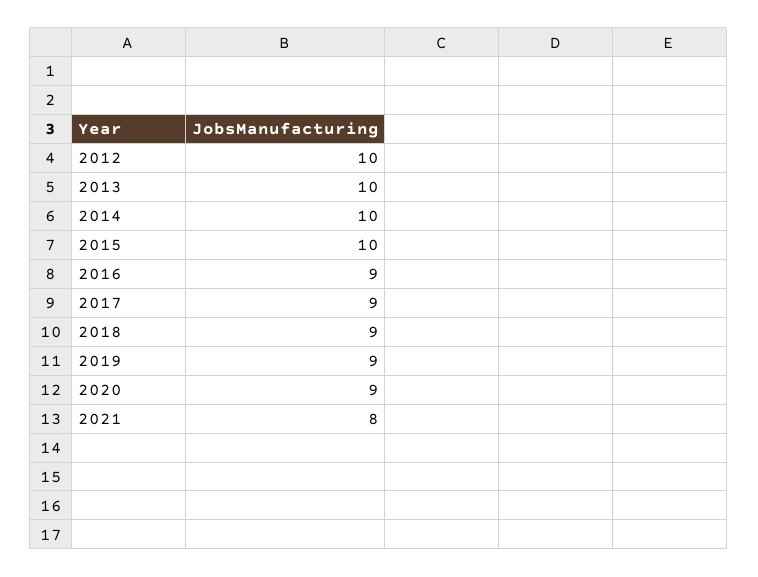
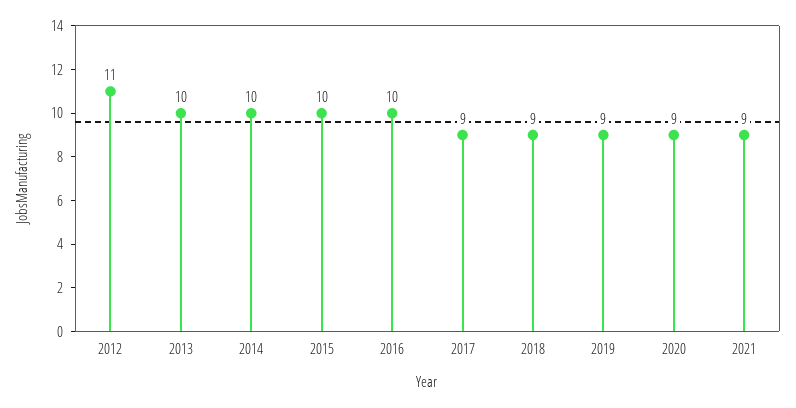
2012: 10 -> 11
2016: 9 -> 10
2021: 8 -> 9

